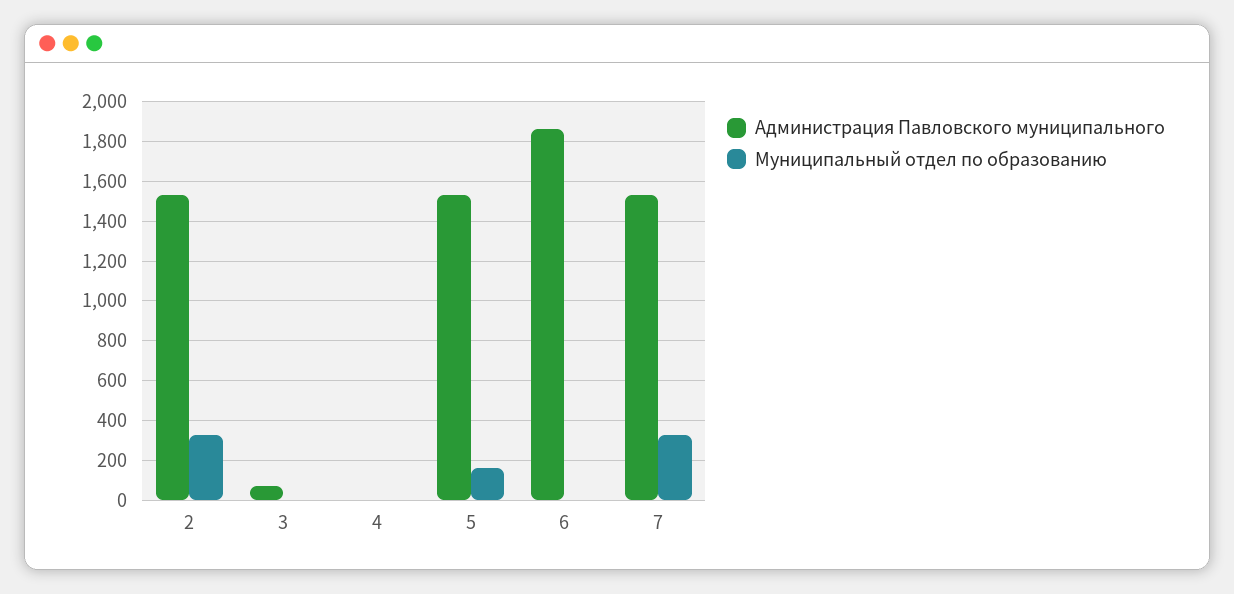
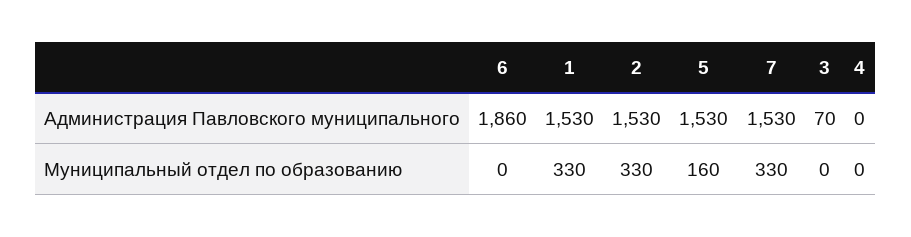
Администрация Павловского муниципального, 1: none -> 1530
Муниципальный отдел по образованию, 1: none -> 330

